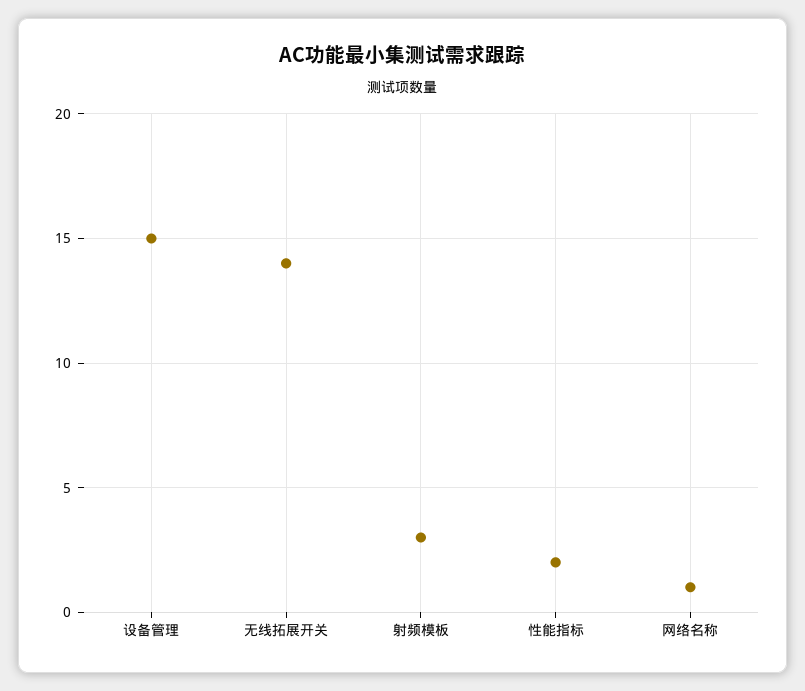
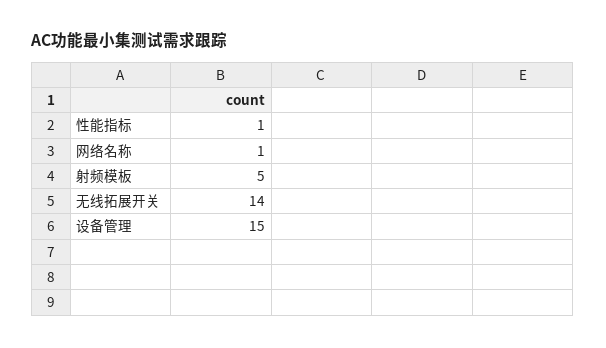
射频模板: 3 -> 5
性能指标: 2 -> 1

